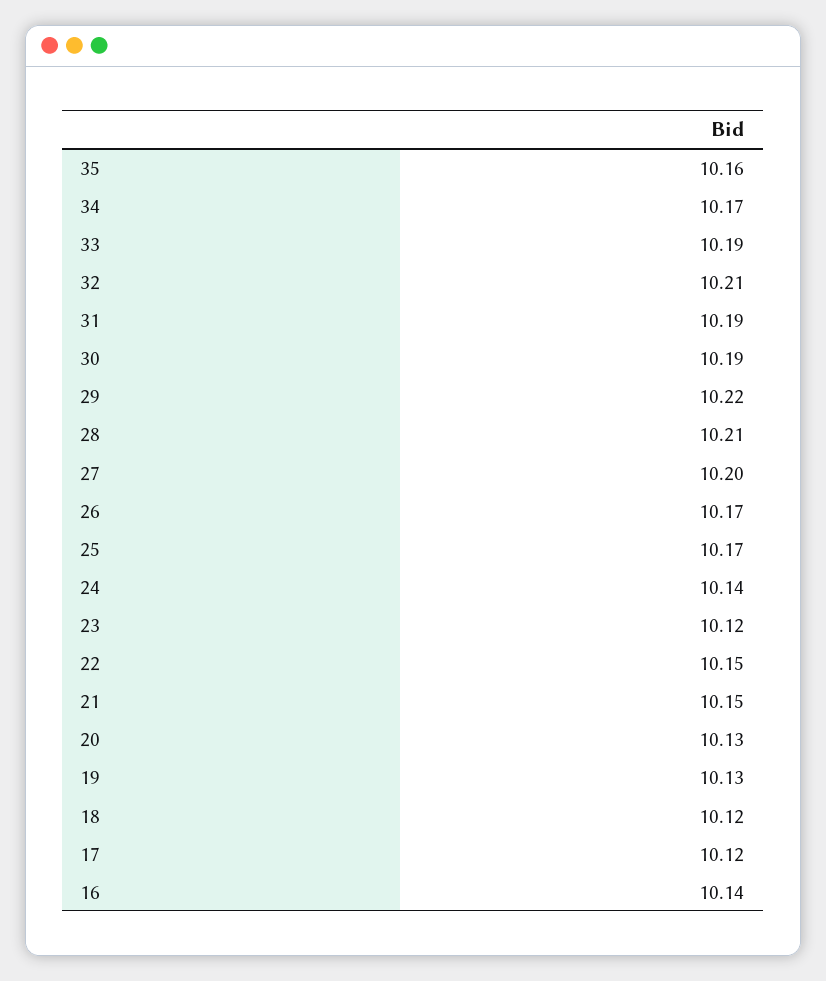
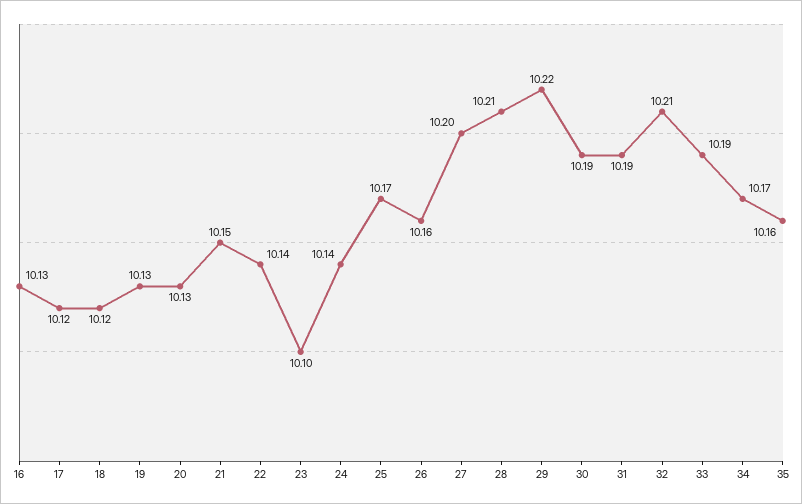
26: 10.17 -> 10.16
23: 10.12 -> 10.1
22: 10.15 -> 10.14
16: 10.14 -> 10.13

